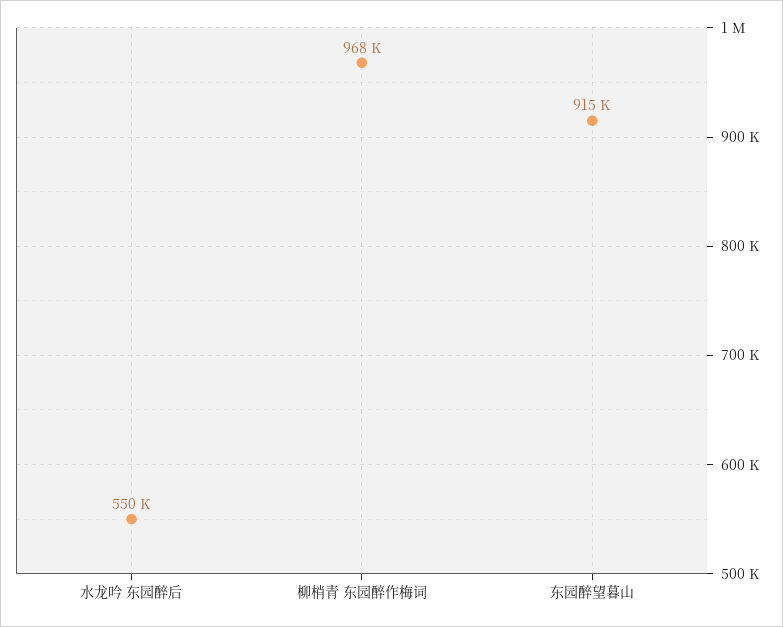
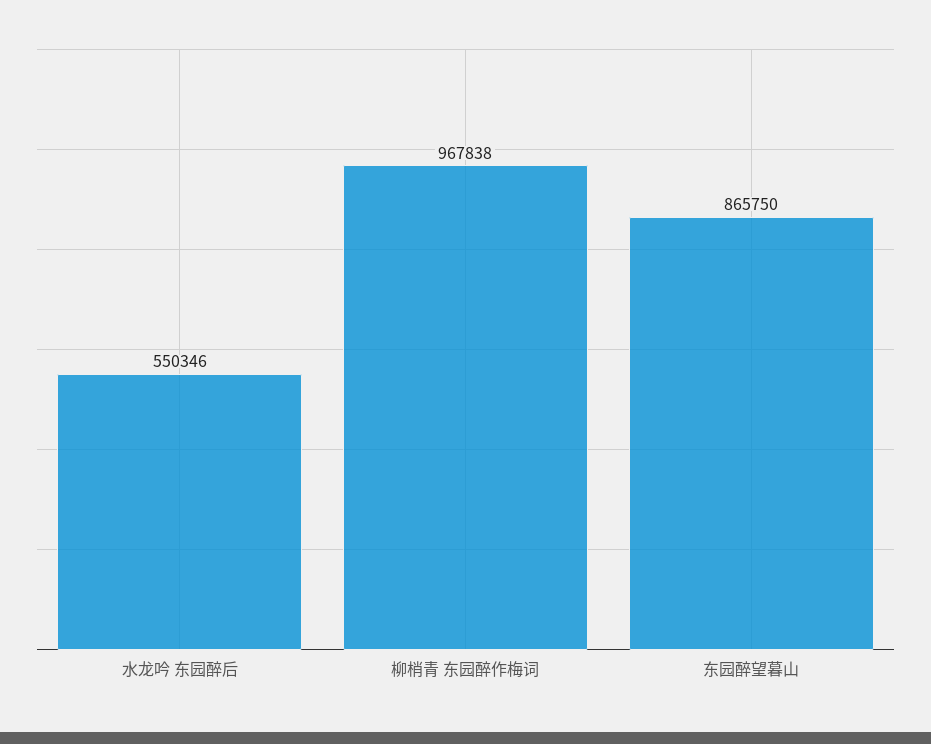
东园醉望暮山: 915000 -> 865750

